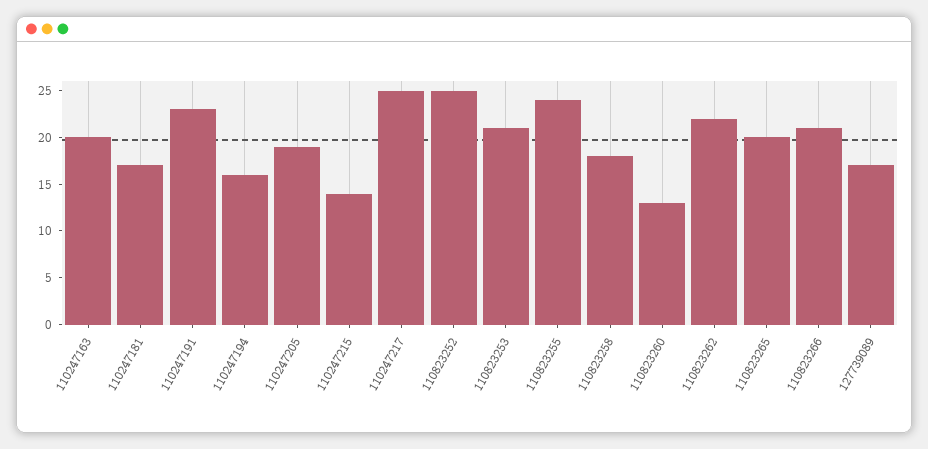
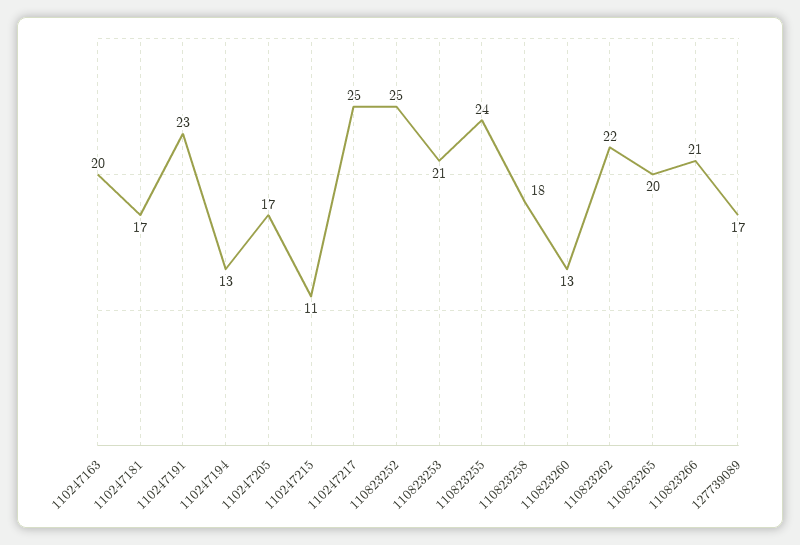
110247194: 16 -> 13
110247205: 19 -> 17
110247215: 14 -> 11

